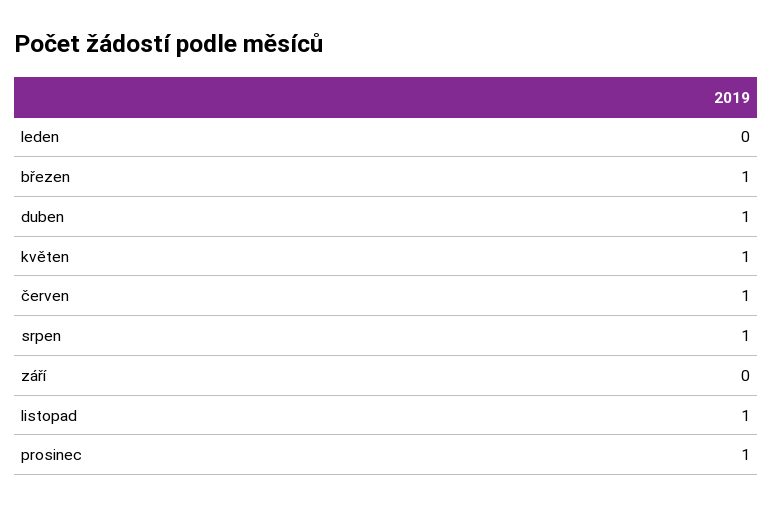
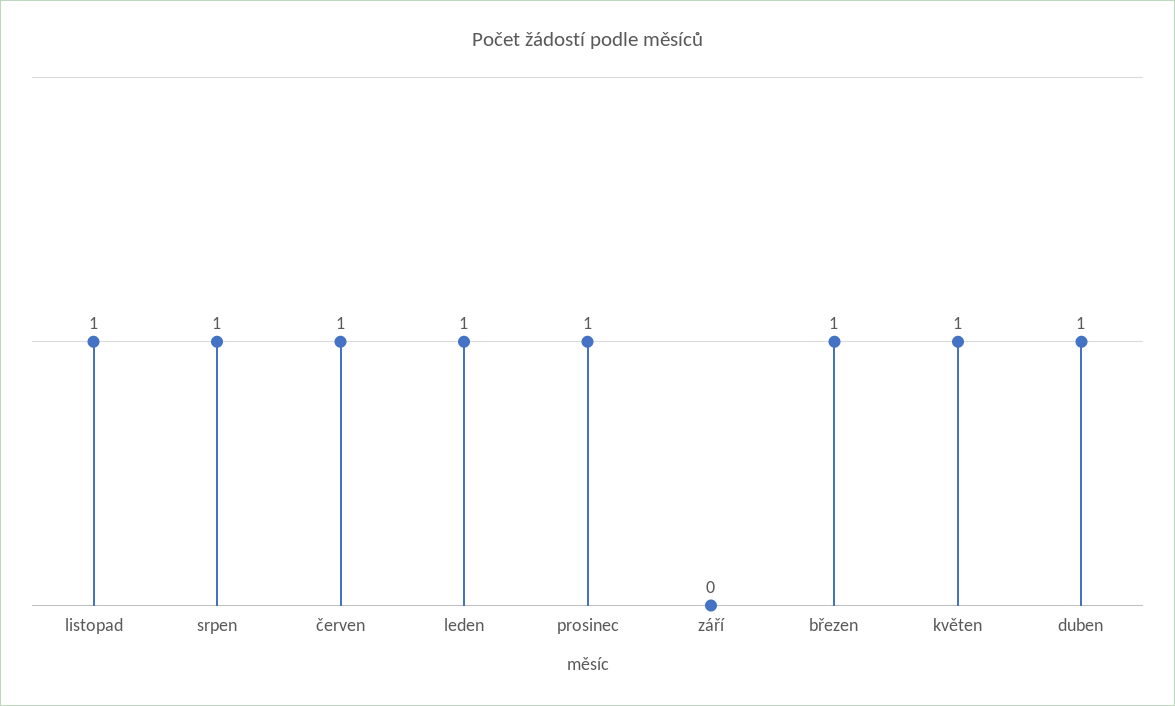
leden: 0 -> 1

